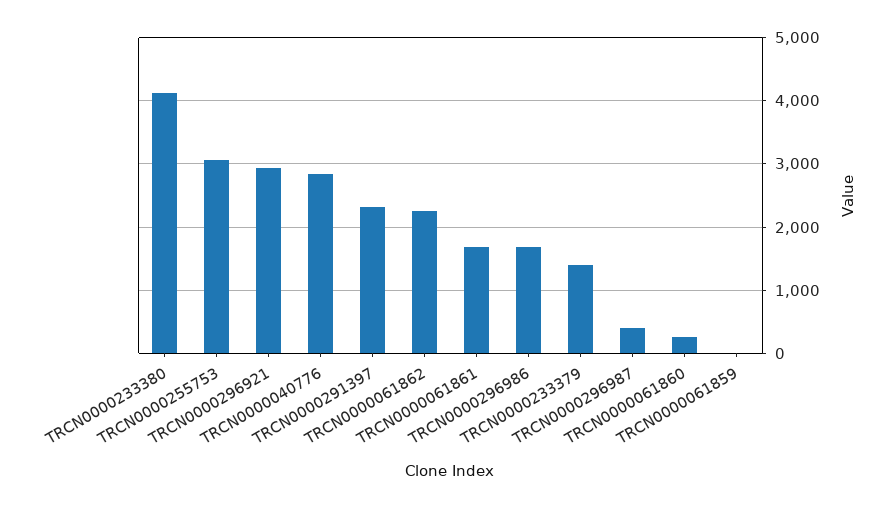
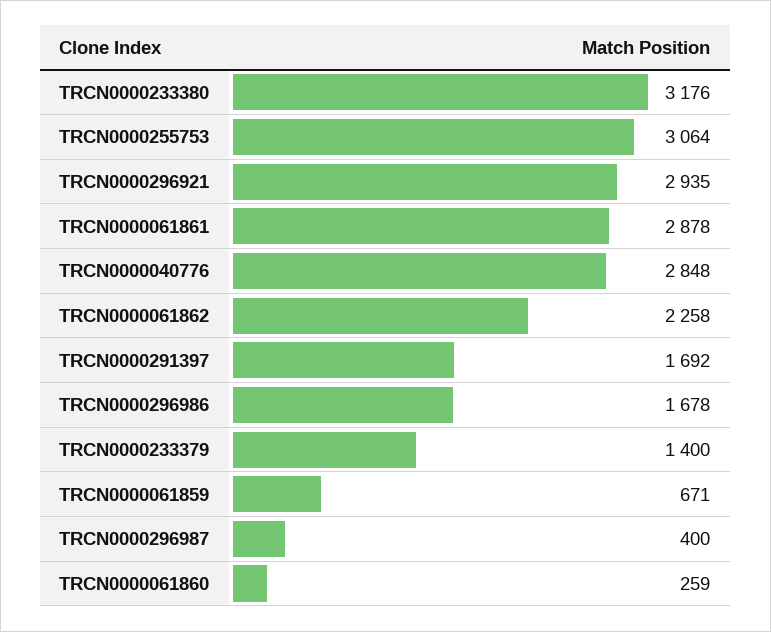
TRCN0000233380: 4100 -> 3176
TRCN0000291397: 2300 -> 1692
TRCN0000061861: 1700 -> 2878
TRCN0000061859: 0 -> 671

